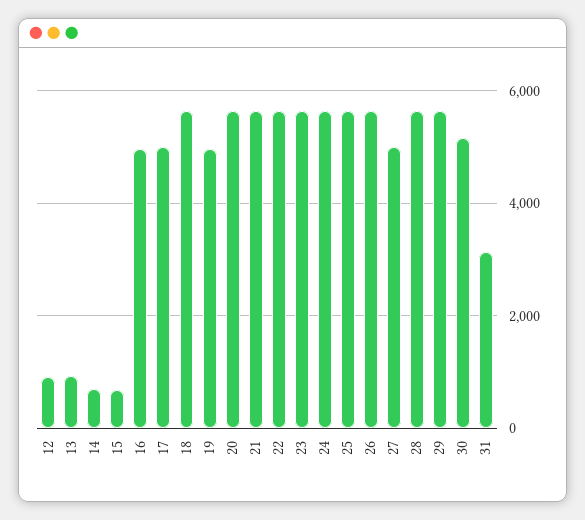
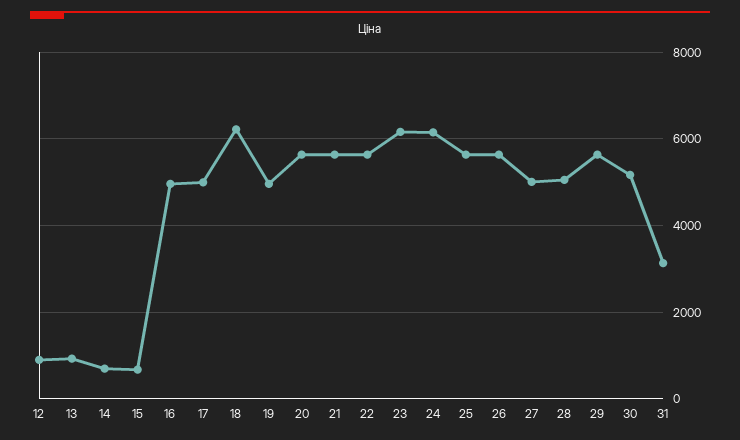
18: 5600 -> 6200
23: 5600 -> 6200
24: 5600 -> 6200
28: 5600 -> 5000

